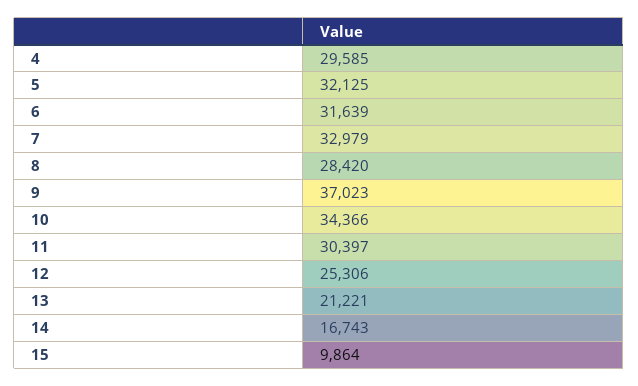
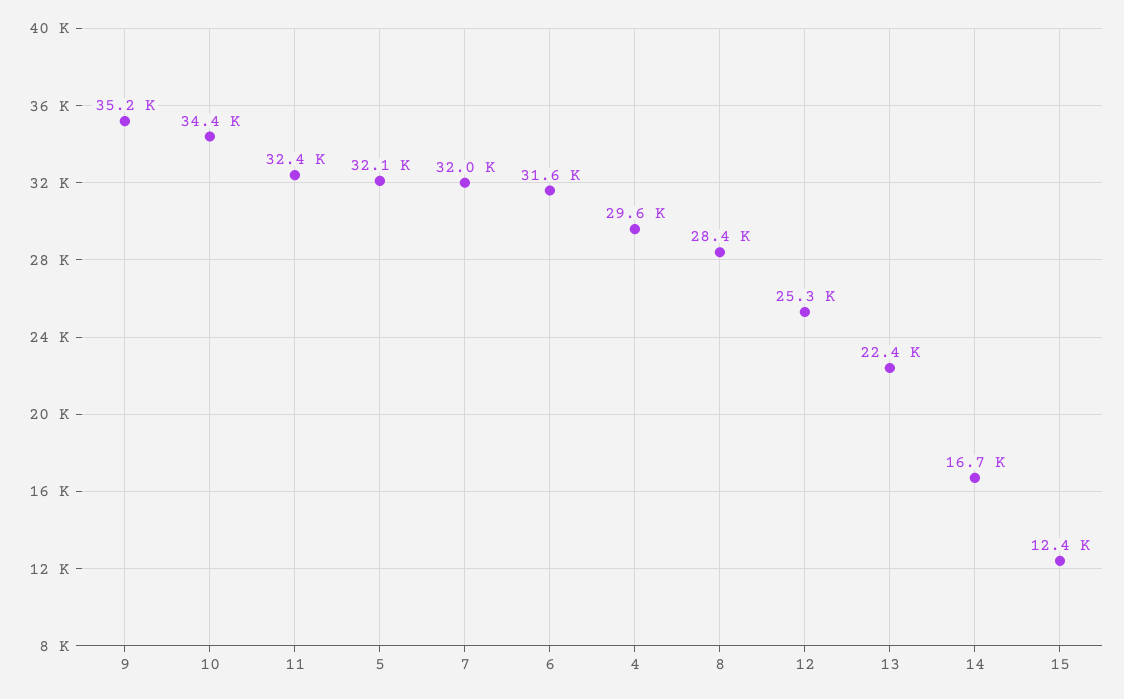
7: 32979 -> 32000
9: 37023 -> 35200
11: 30397 -> 32400
13: 21221 -> 22400
15: 9864 -> 12400

